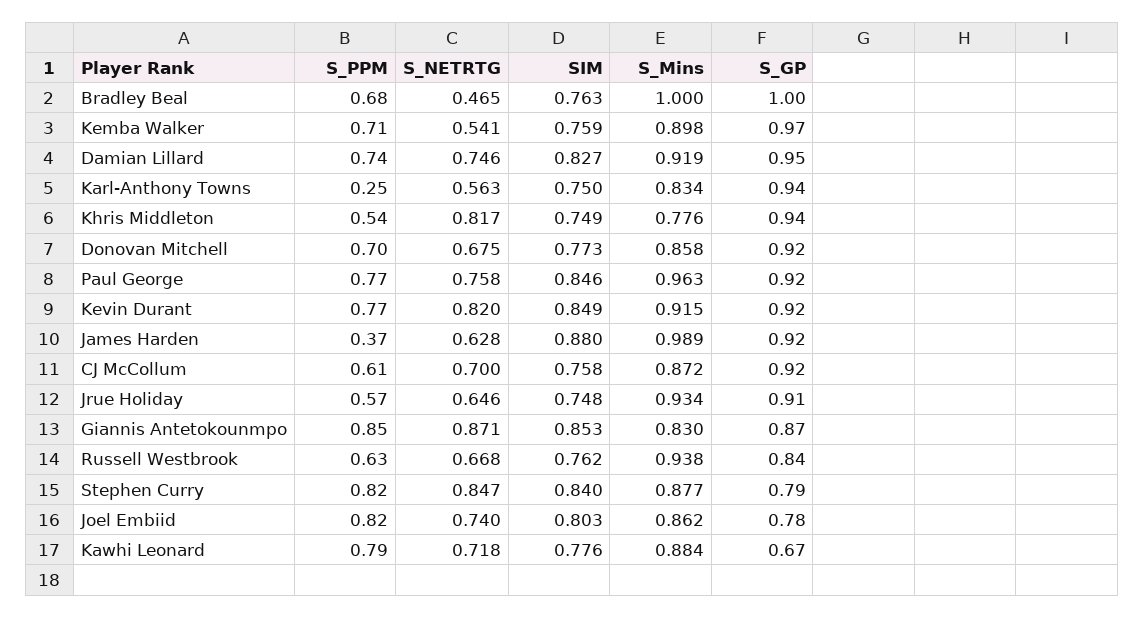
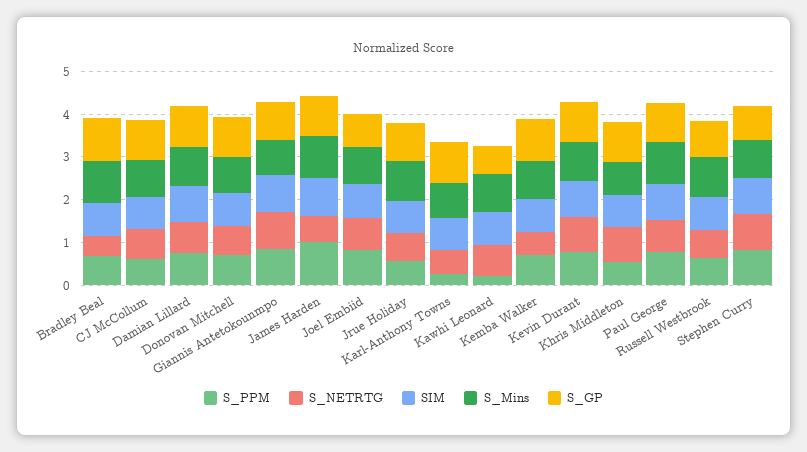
S_PPM, James Harden: 0.37 -> 1
S_PPM, Kawhi Leonard: 0.79 -> 0.2

